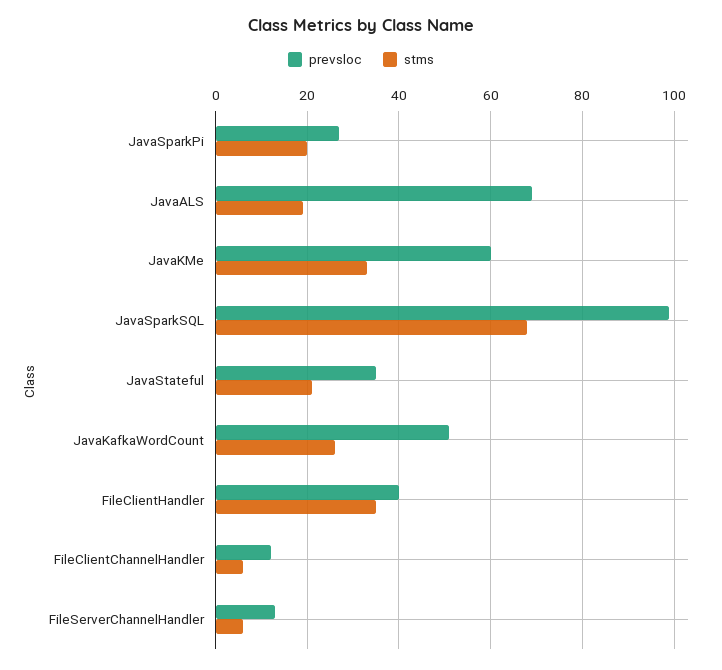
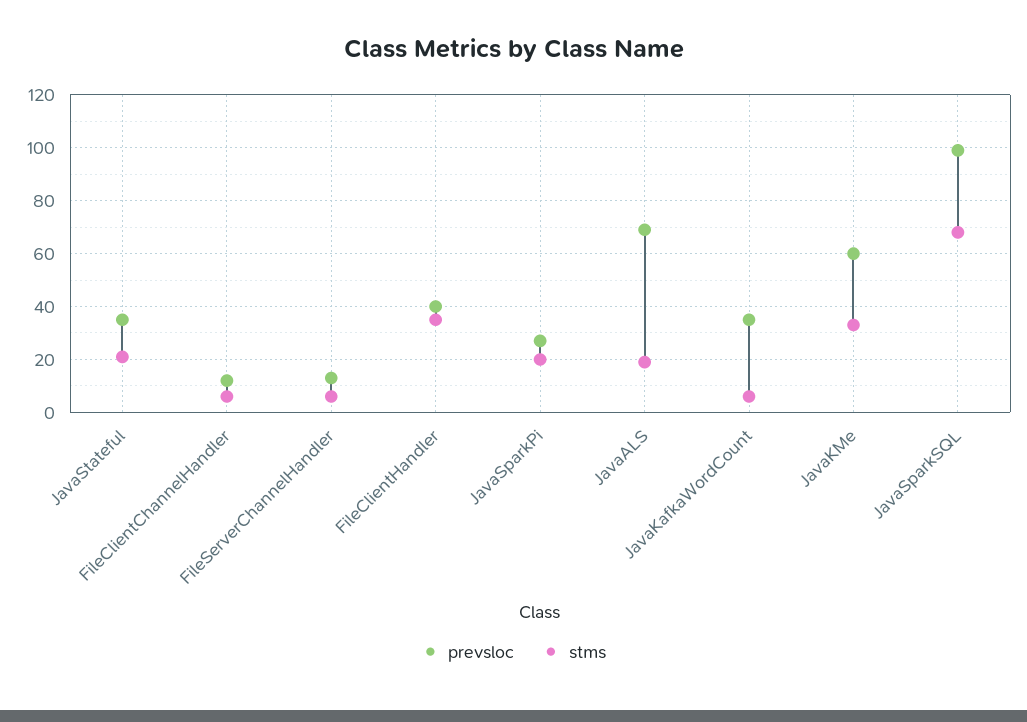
prevsloc, JavaKafkaWordCount: 50 -> 35
stms, JavaKafkaWordCount: 25 -> 5

